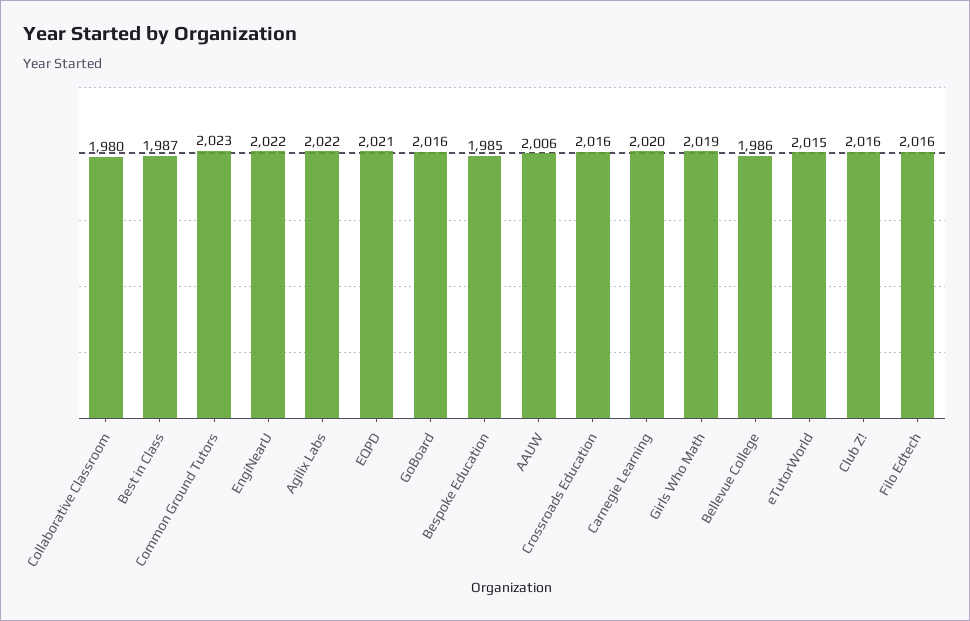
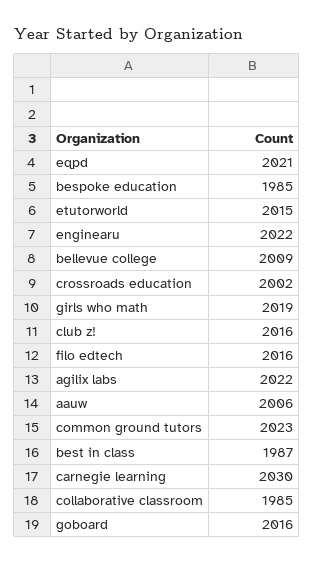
Collaborative Classroom: 1980 -> 1985
Crossroads Education: 2016 -> 2002
Carnegie Learning: 2020 -> 2030
Bellevue College: 1986 -> 2009

